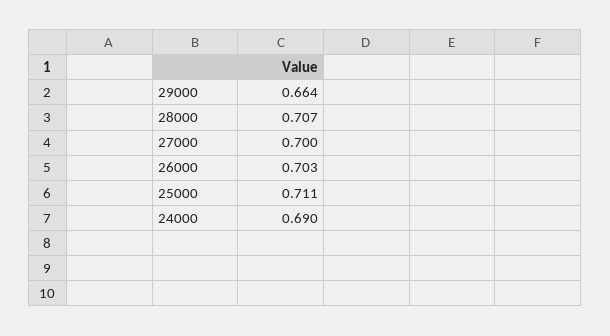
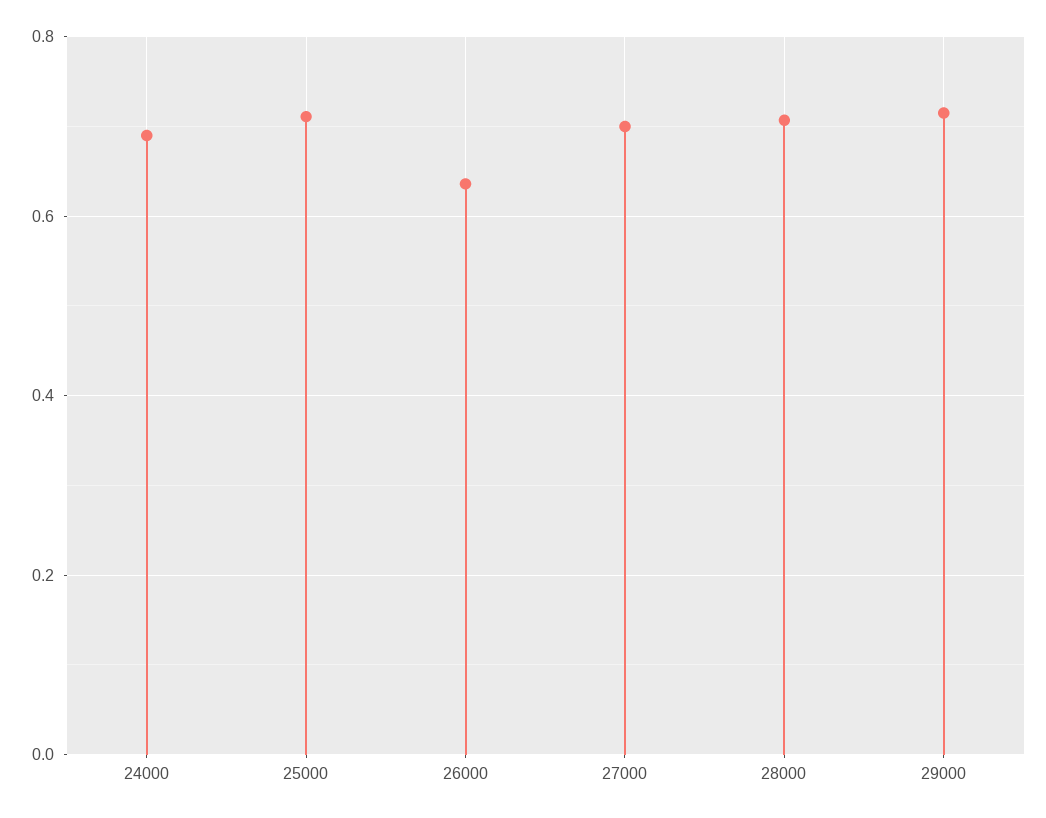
29000: 0.664 -> 0.72
26000: 0.703 -> 0.64

